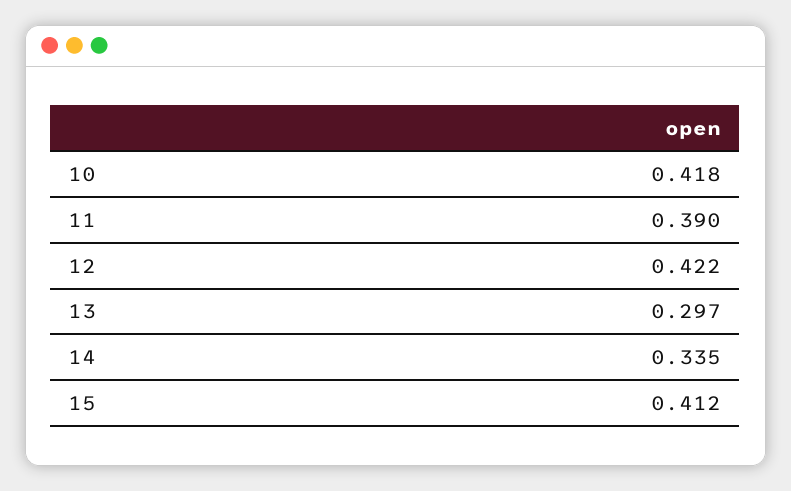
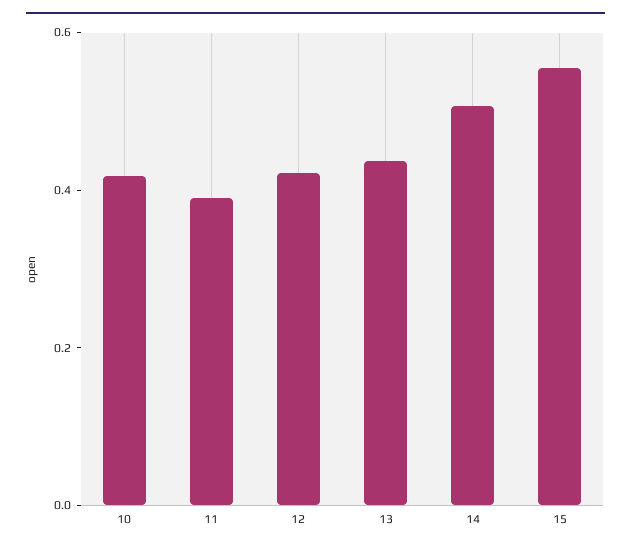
13: 0.297 -> 0.45
14: 0.335 -> 0.5
15: 0.412 -> 0.55

